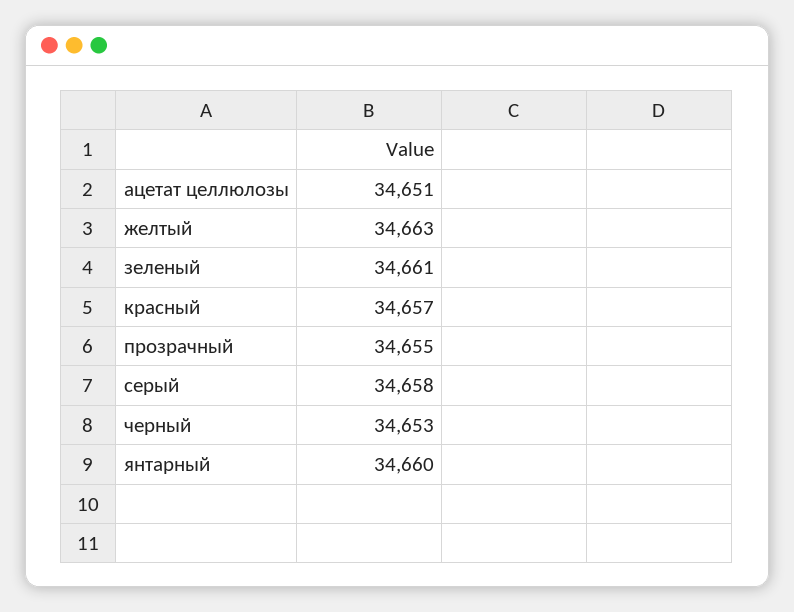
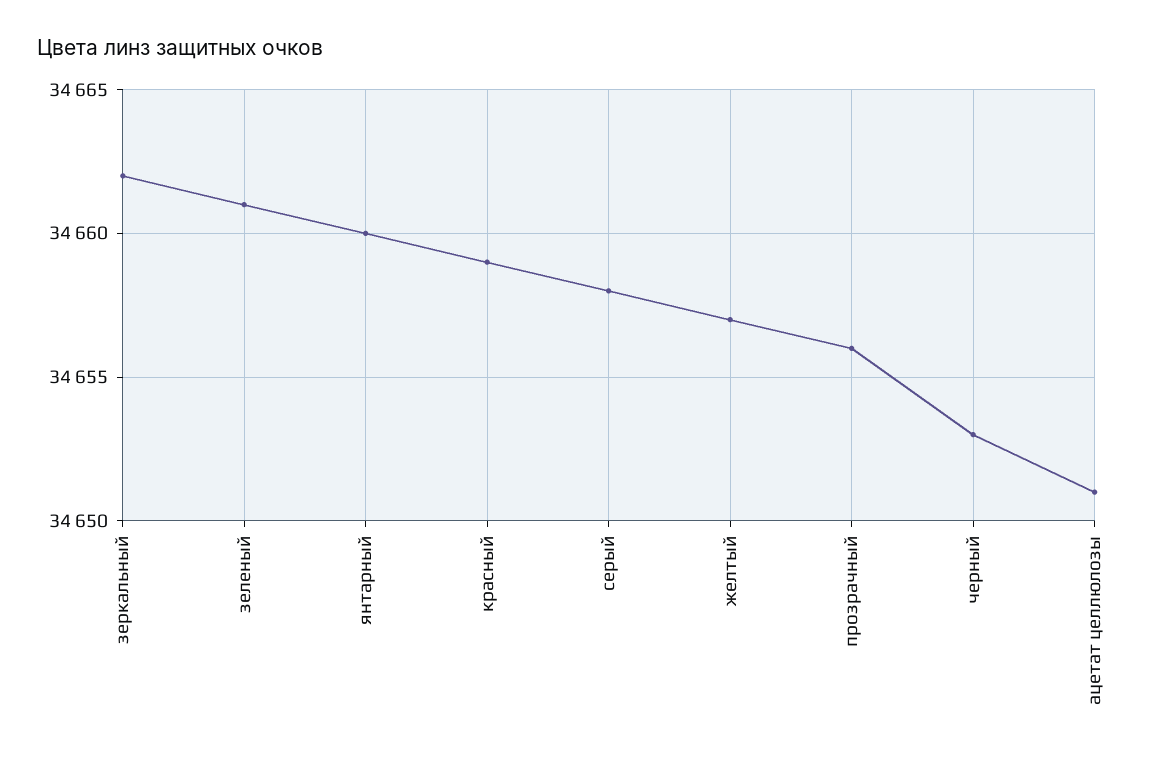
желтый: 34663 -> 34657
красный: 34657 -> 34659
прозрачный: 34655 -> 34656
зеркальный: none -> 34662

